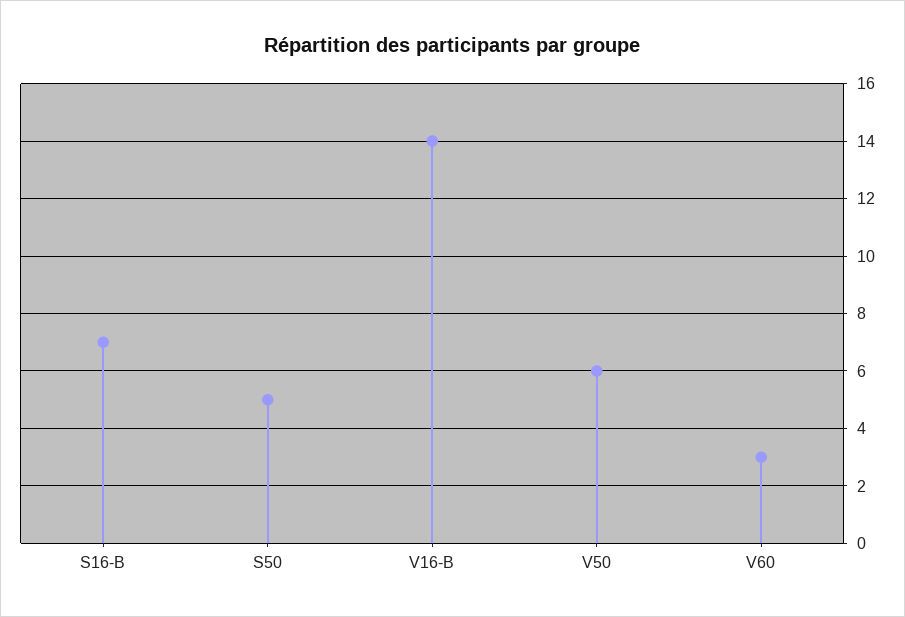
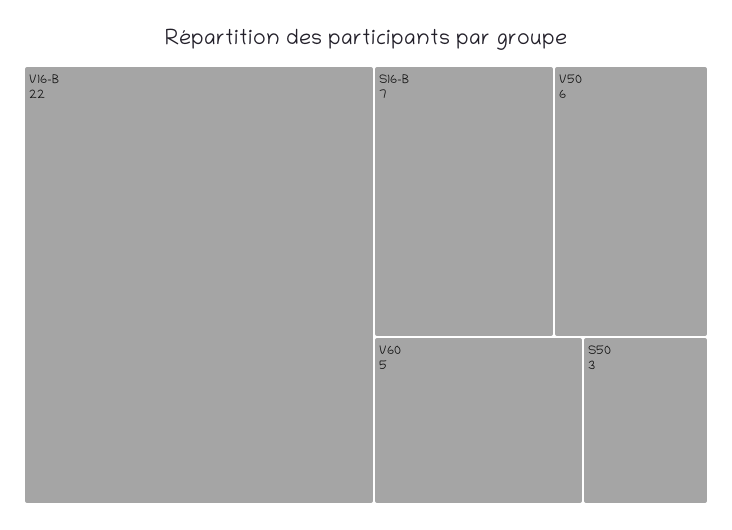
S50: 5 -> 3
V16-B: 14 -> 22
V60: 3 -> 5

